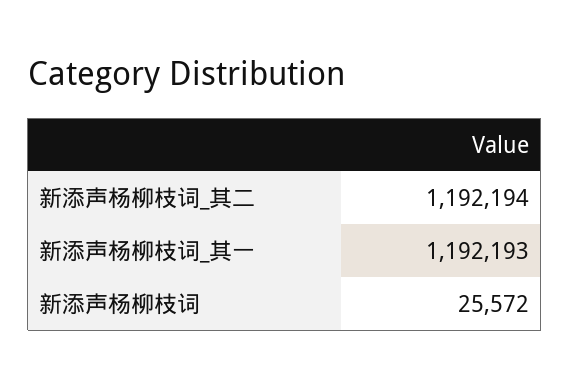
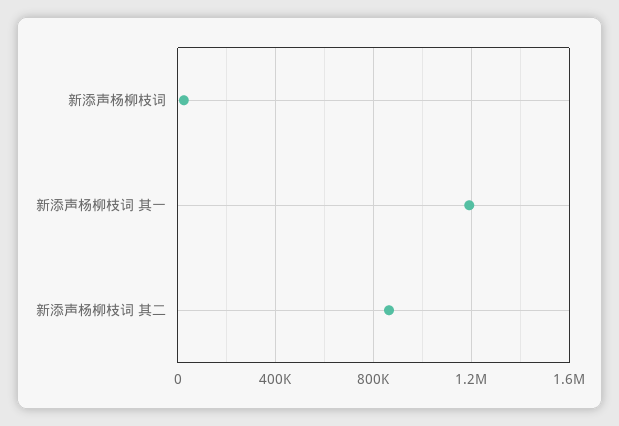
新添声杨柳枝词_其二: 1192194 -> 850000

